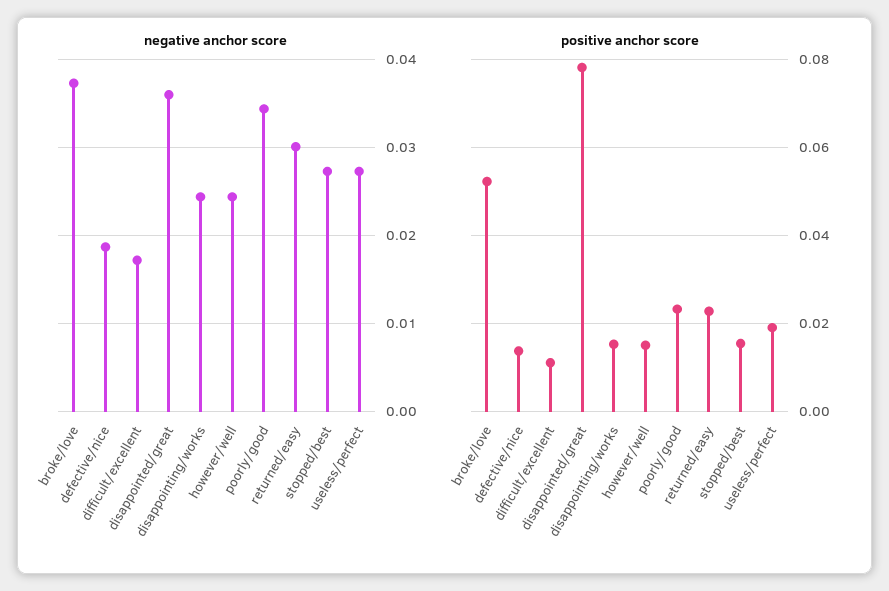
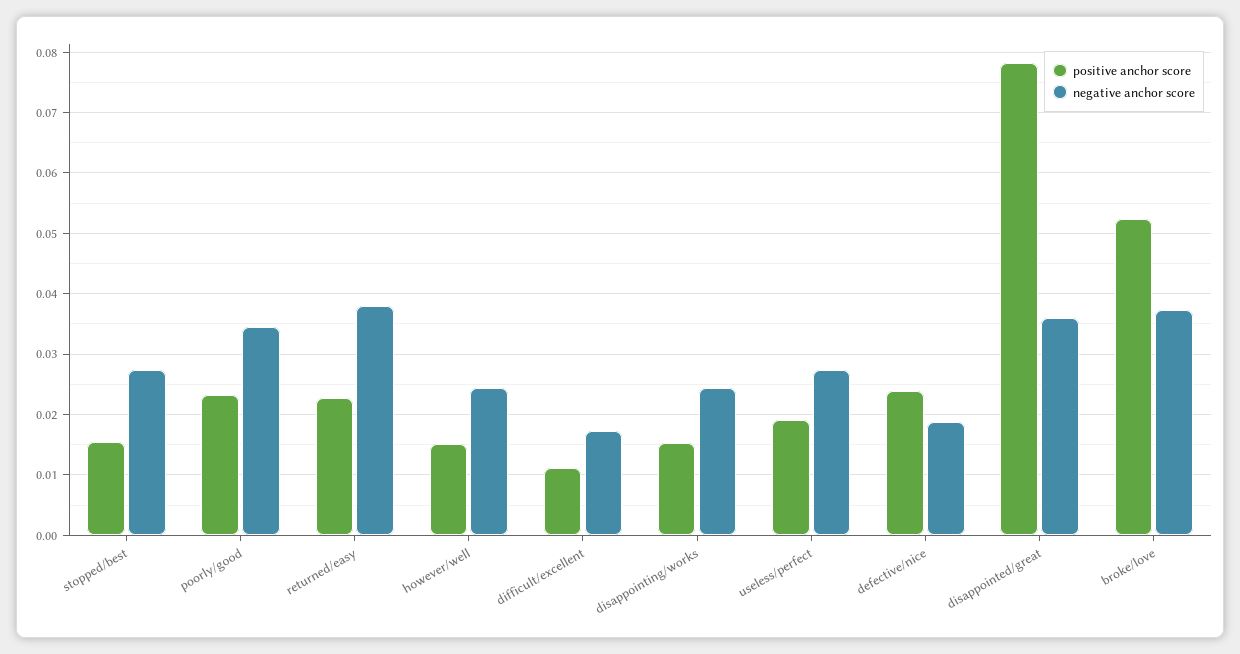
negative anchor score, returned/easy: 0.03 -> 0.038
positive anchor score, defective/nice: 0.014 -> 0.024

